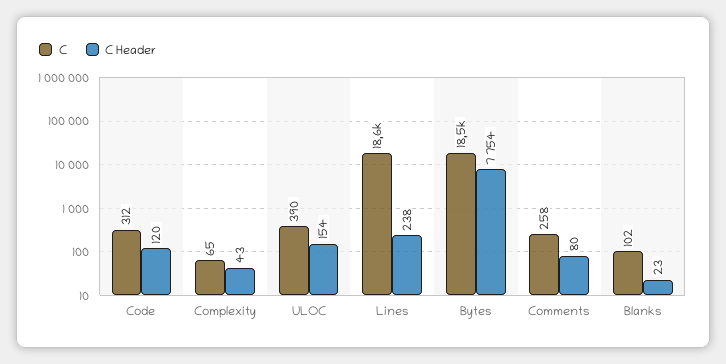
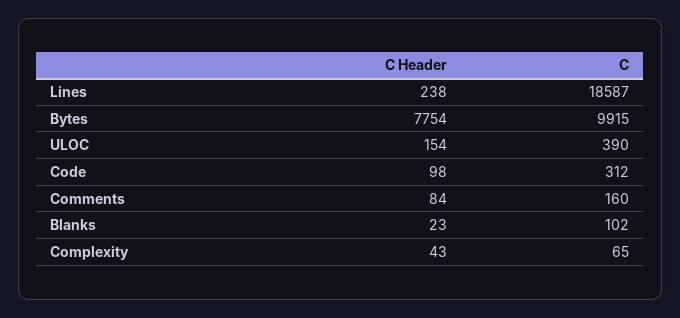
C Header, Code: 120 -> 98
C, Bytes: 18500 -> 9915
C, Comments: 258 -> 160
C Header, Comments: 80 -> 84

